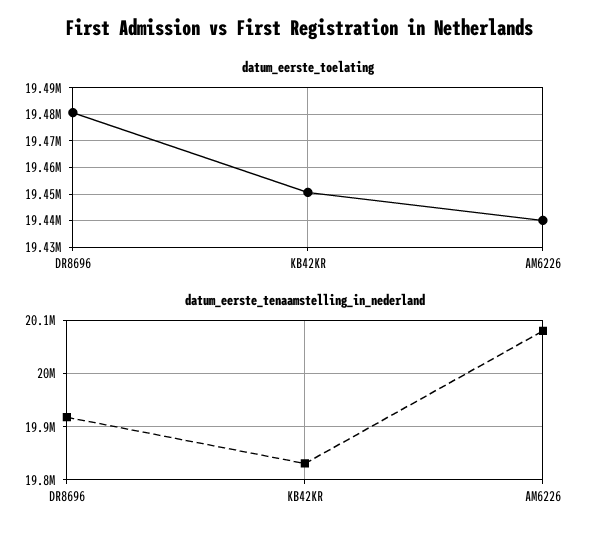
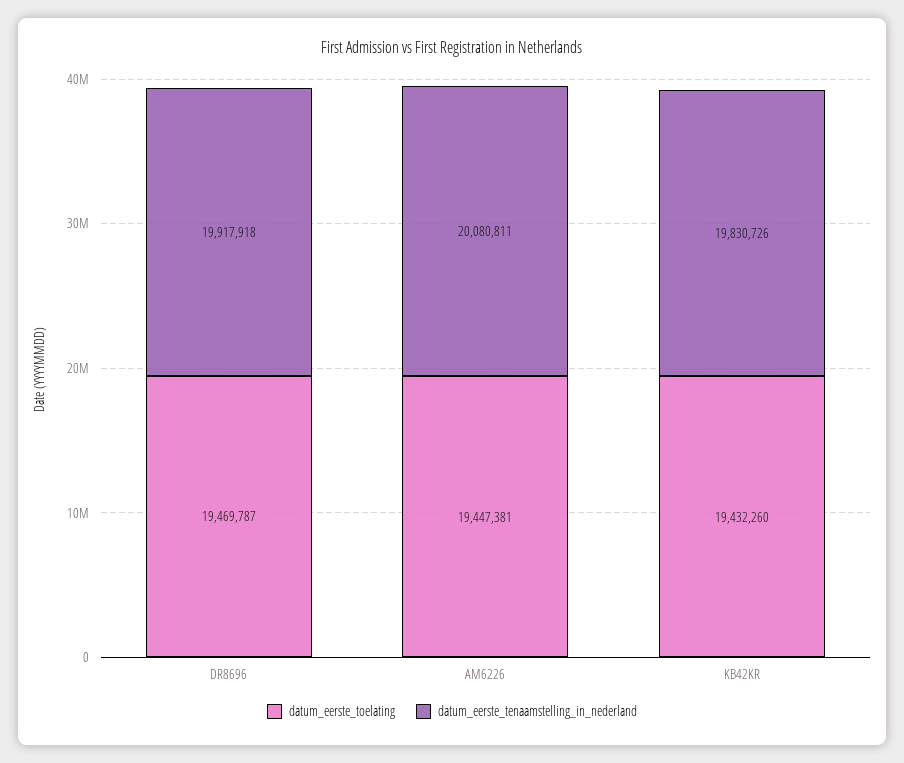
datum_eerste_toelating, DR8696: 19480000 -> 19469787
datum_eerste_toelating, KB42KR: 19450000 -> 19432260
datum_eerste_toelating, AM6226: 19440000 -> 19447381

